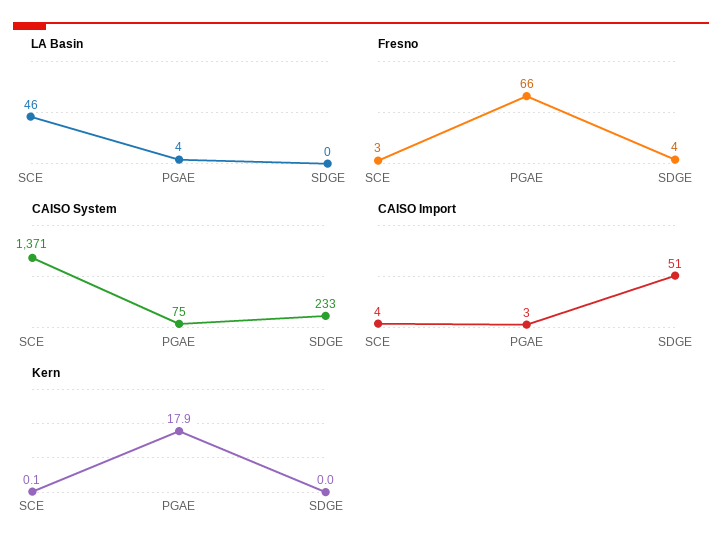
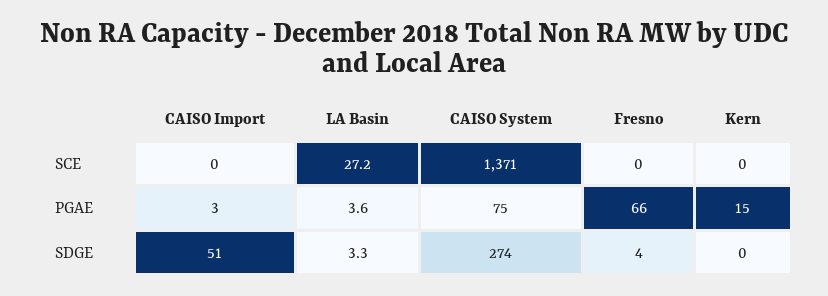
LA Basin, SCE: 46 -> 27.2
LA Basin, SDGE: 0 -> 3.3
Fresno, SCE: 3 -> 0
CAISO System, SDGE: 233 -> 274
CAISO Import, SCE: 4 -> 0
Kern, SCE: 0.1 -> 0
Kern, PGAE: 17.9 -> 15

